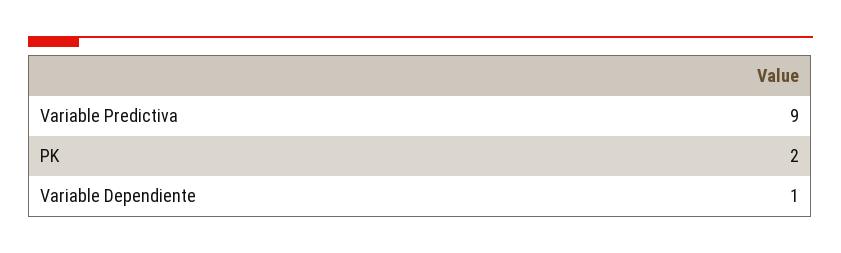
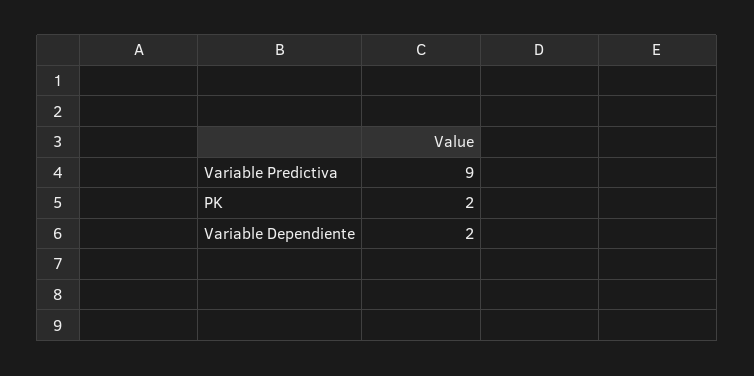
Variable Dependiente: 1 -> 2

